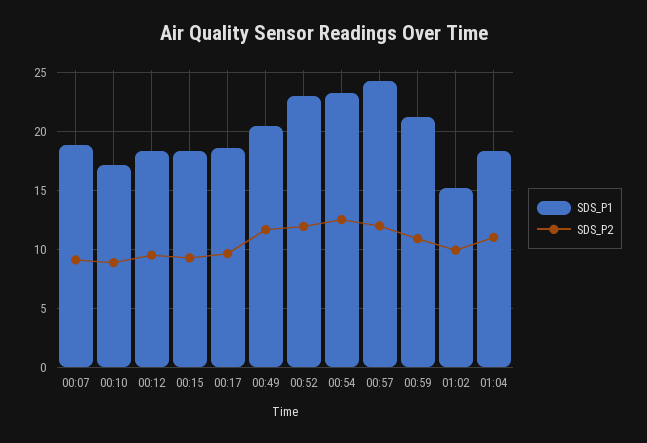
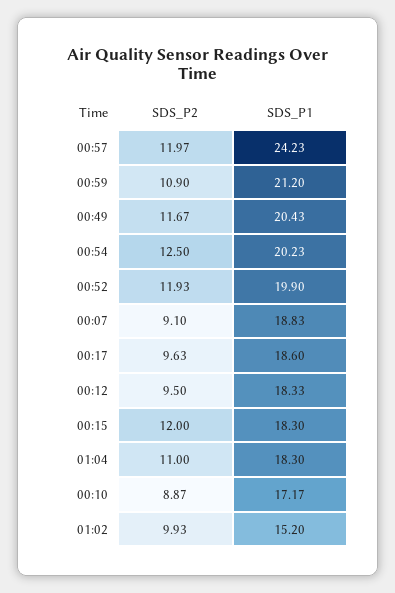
SDS_P2, 00:15: 9 -> 12
SDS_P1, 00:52: 23 -> 19.9
SDS_P1, 00:54: 23 -> 20.23

